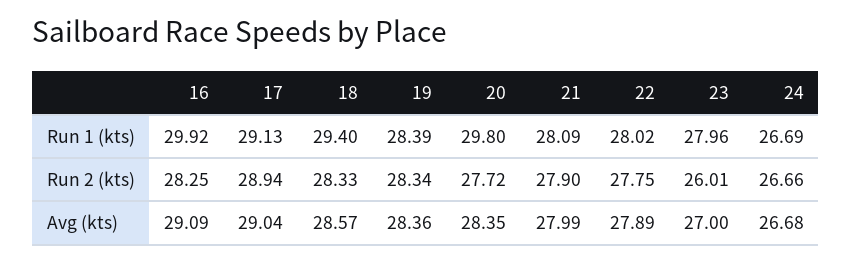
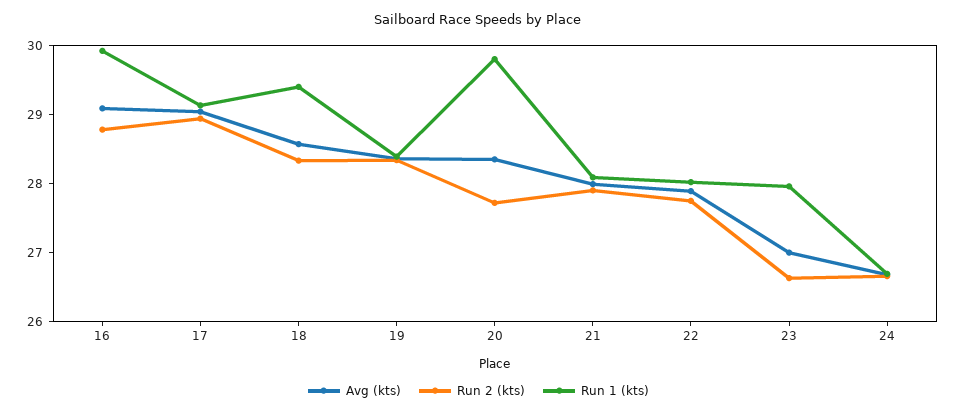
Run 2 (kts), 16: 28.25 -> 28.8
Run 2 (kts), 23: 26.01 -> 26.6

